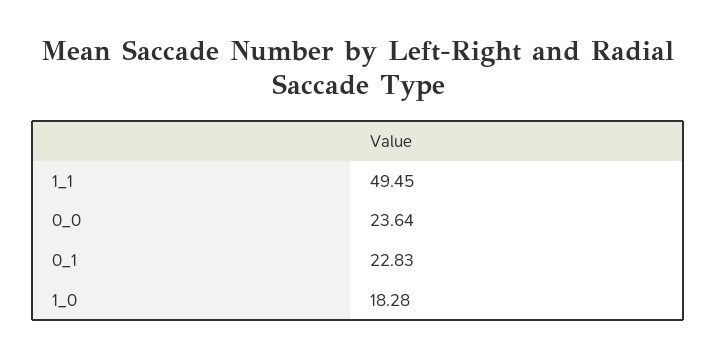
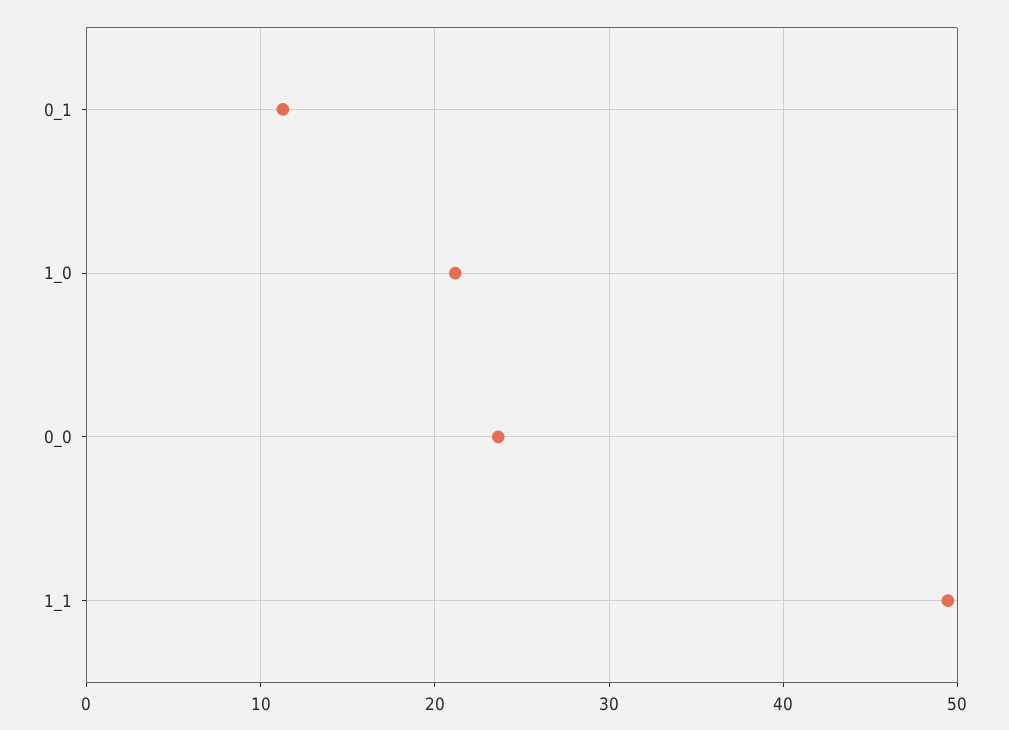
0_1: 22.83 -> 11
1_0: 18.28 -> 21

